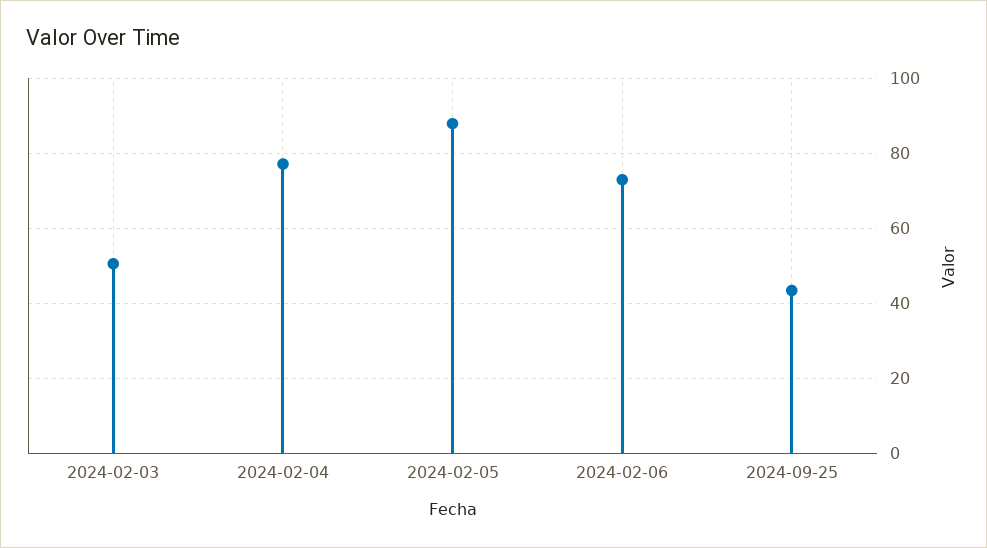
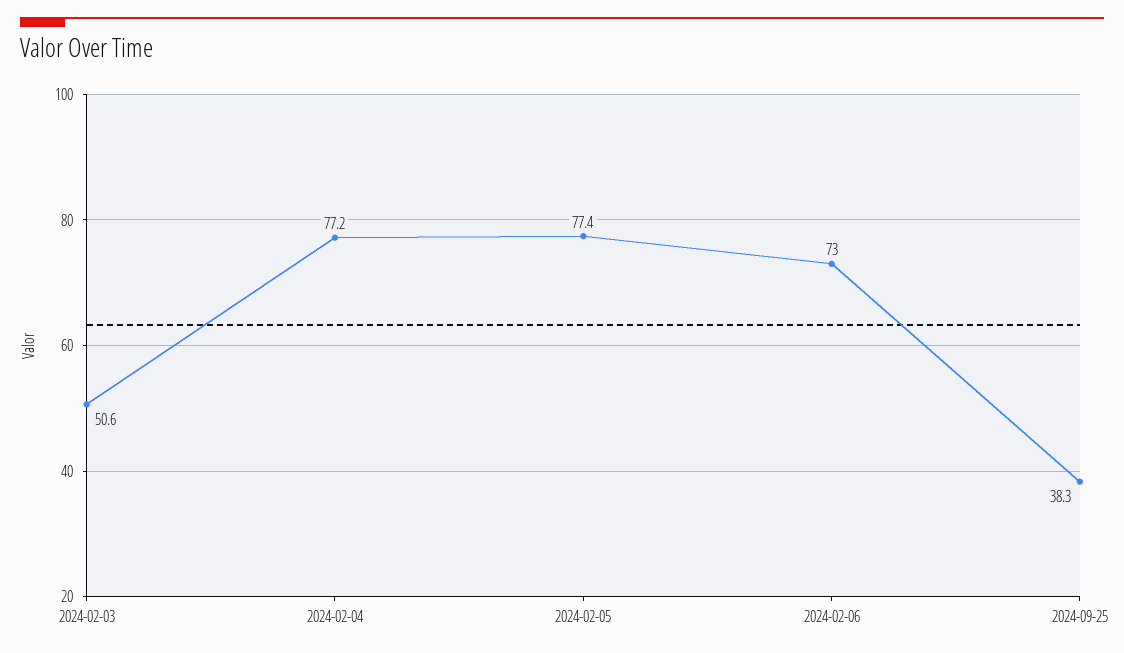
2024-02-05: 88 -> 77.4
2024-09-25: 44 -> 38.3

